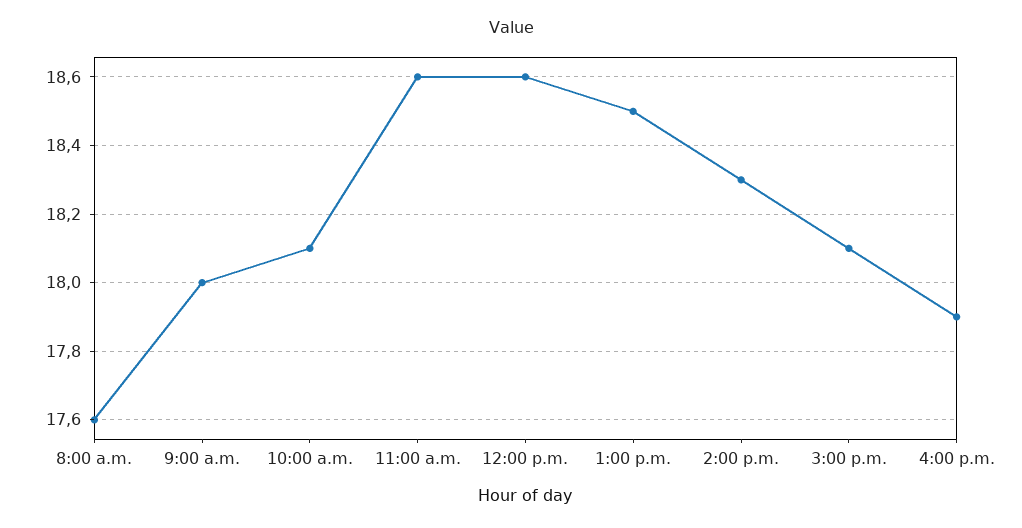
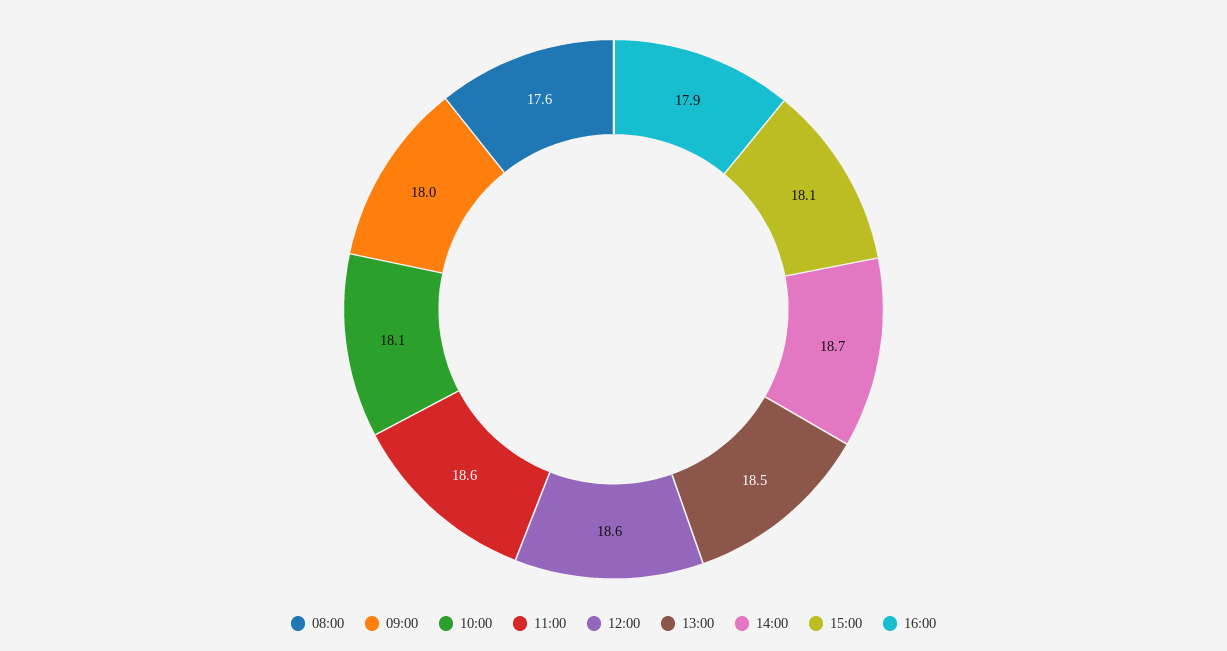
2:00 p.m.: 18.3 -> 18.7

